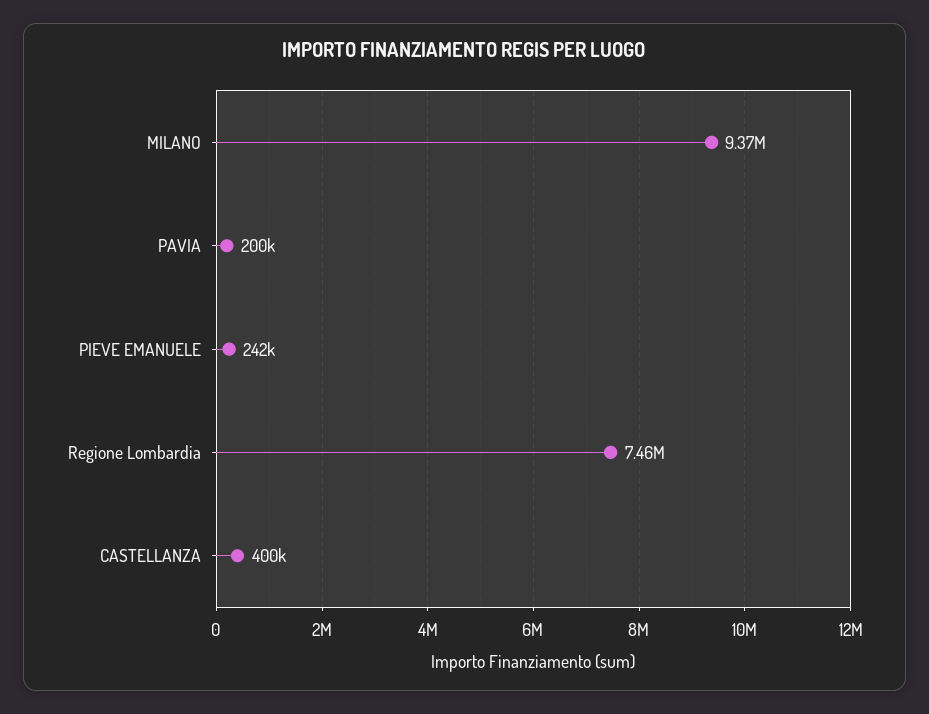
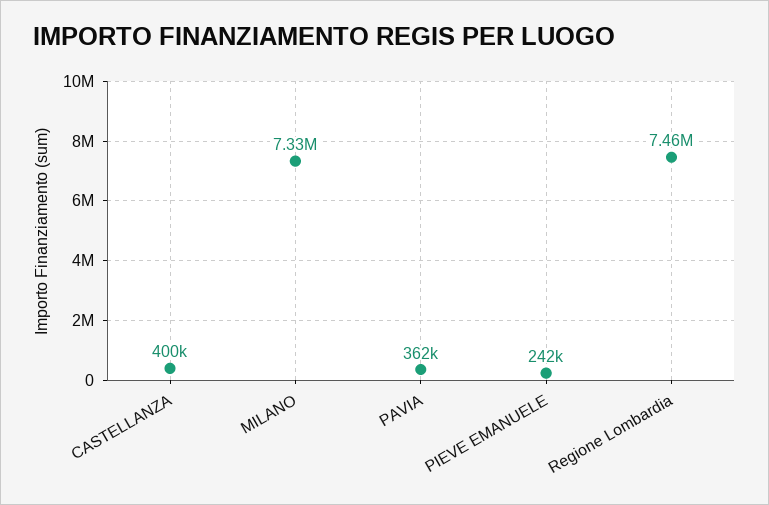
MILANO: 9370000 -> 7330000
PAVIA: 200000 -> 362000

